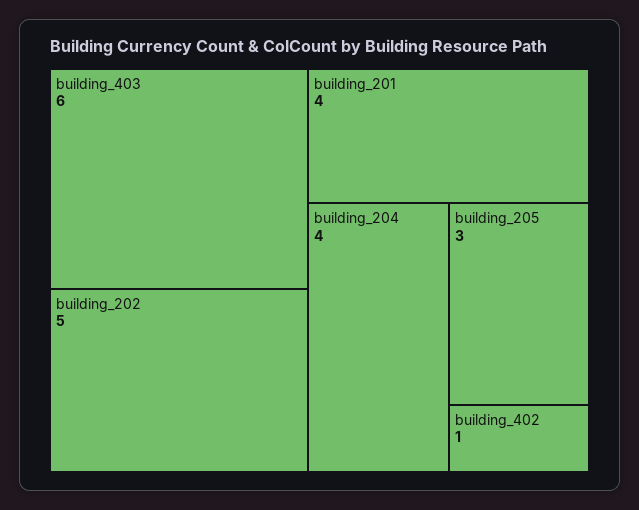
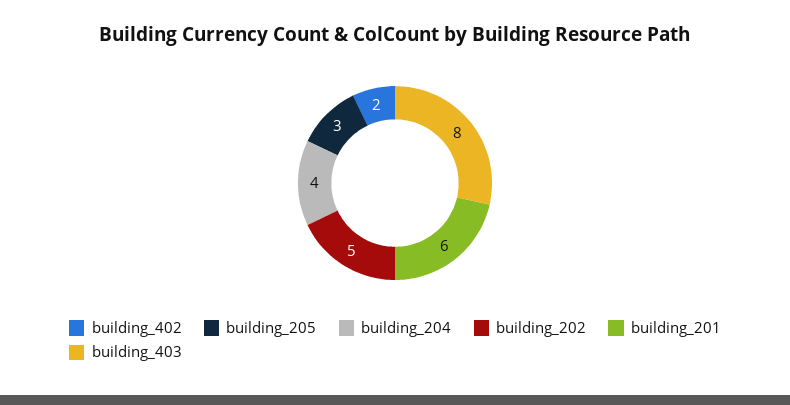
building_403: 6 -> 8
building_201: 4 -> 6
building_402: 1 -> 2

